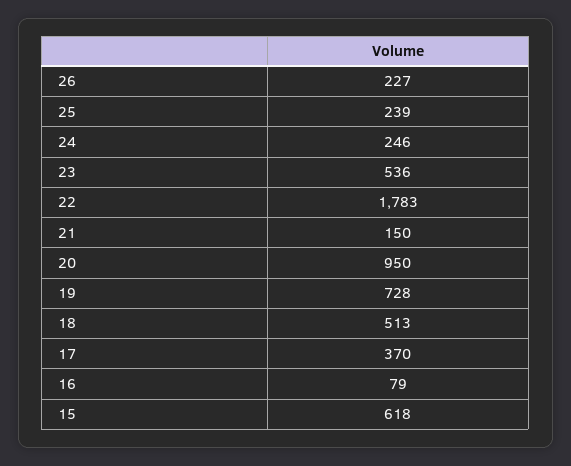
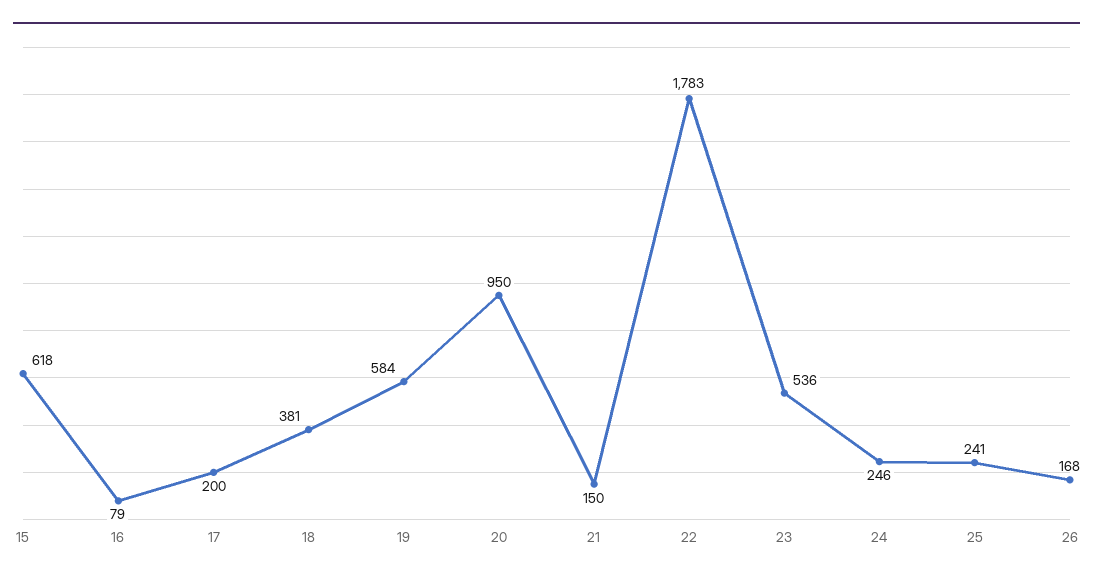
26: 227 -> 168
25: 239 -> 241
19: 728 -> 584
18: 513 -> 381
17: 370 -> 200

